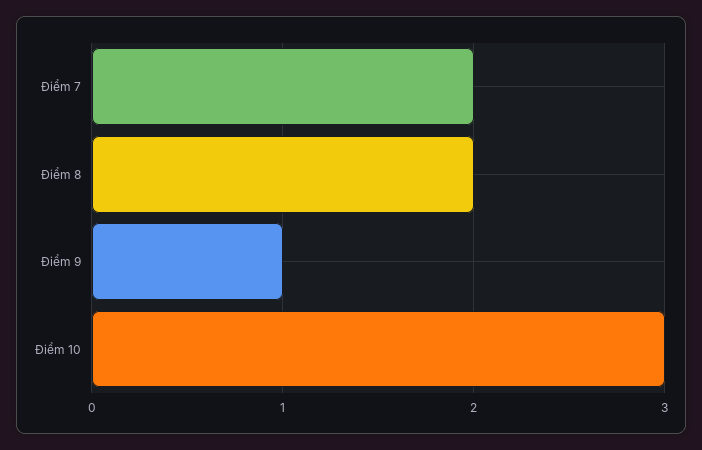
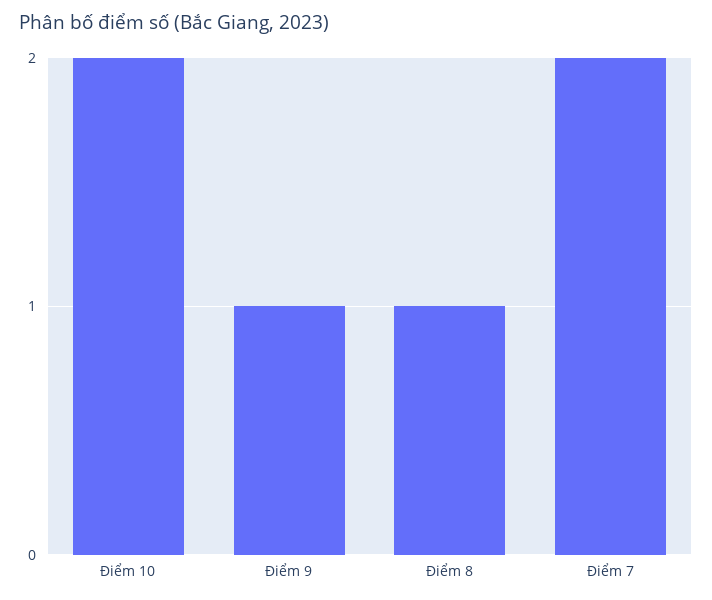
Điểm 8: 2 -> 1
Điểm 10: 3 -> 2

